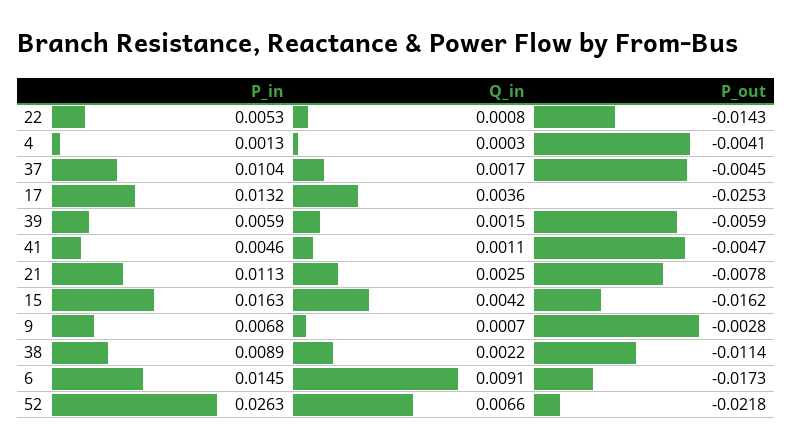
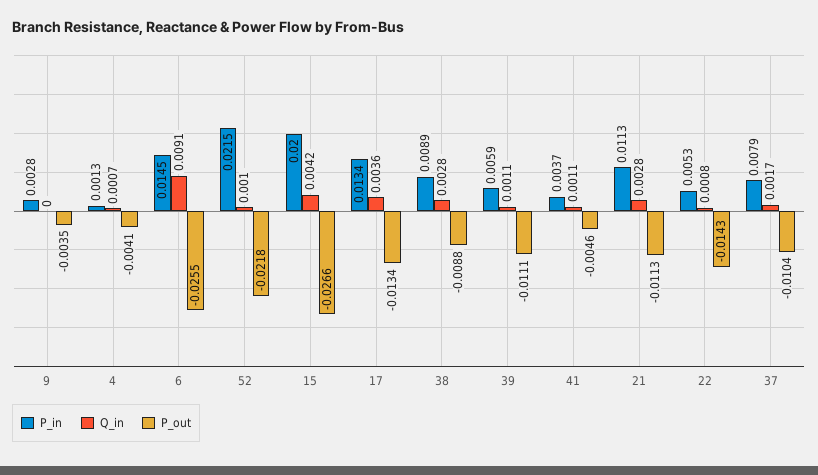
Q_in, 4: 0.0003 -> 0.0007
P_in, 37: 0.0104 -> 0.0079
P_out, 37: -0.0045 -> -0.0104
P_in, 17: 0.0132 -> 0.0134
P_out, 17: -0.0253 -> -0.0134
Q_in, 39: 0.0015 -> 0.0011
P_out, 39: -0.0059 -> -0.0111
P_in, 41: 0.0046 -> 0.0037
P_out, 41: -0.0047 -> -0.0046
Q_in, 21: 0.0025 -> 0.0028
P_out, 21: -0.0078 -> -0.0113
P_in, 15: 0.0163 -> 0.02
P_out, 15: -0.0162 -> -0.0266
P_in, 9: 0.0068 -> 0.0028
Q_in, 9: 0.0007 -> 0
P_out, 9: -0.0028 -> -0.0035
Q_in, 38: 0.0022 -> 0.0028
P_out, 38: -0.0114 -> -0.0088
P_out, 6: -0.0173 -> -0.0255
P_in, 52: 0.0263 -> 0.0215
Q_in, 52: 0.0066 -> 0.001

